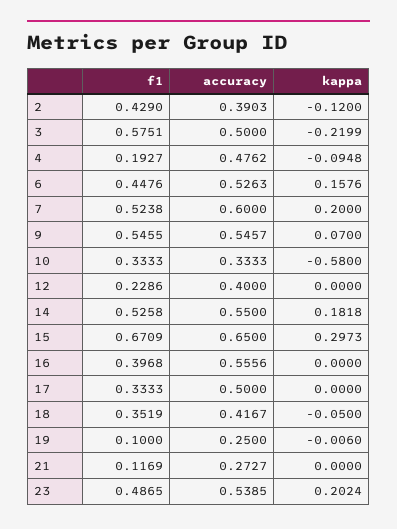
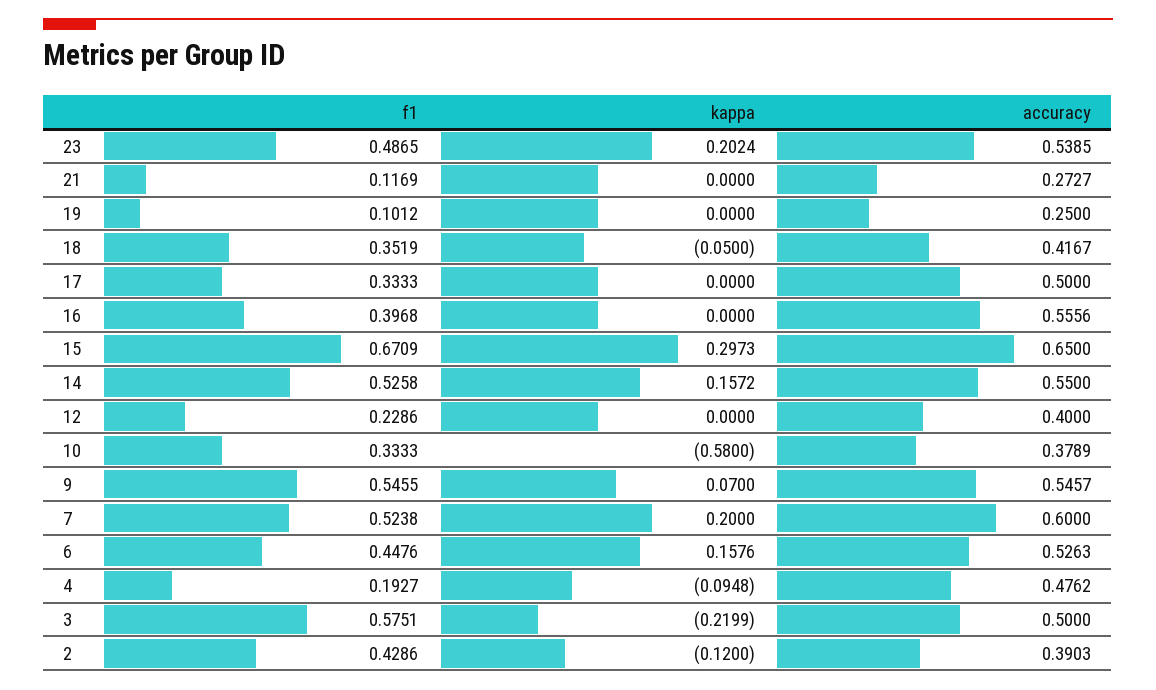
f1, 2: 0.429 -> 0.4286
accuracy, 10: 0.3333 -> 0.3789
kappa, 14: 0.1818 -> 0.1572
f1, 19: 0.1 -> 0.1012
kappa, 19: -0.006 -> 0

